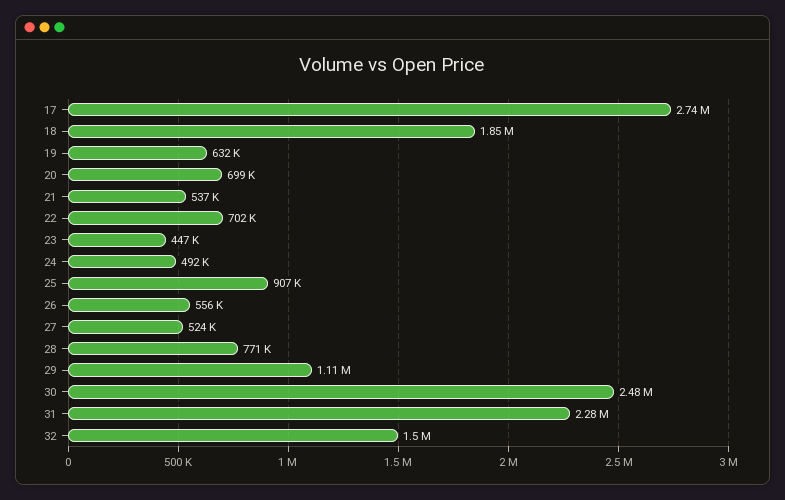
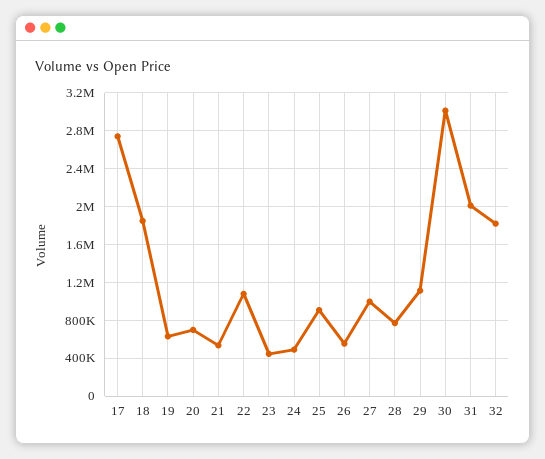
22: 702000 -> 1100000
27: 524000 -> 1000000
30: 2480000 -> 3000000
31: 2280000 -> 2000000
32: 1500000 -> 1800000

